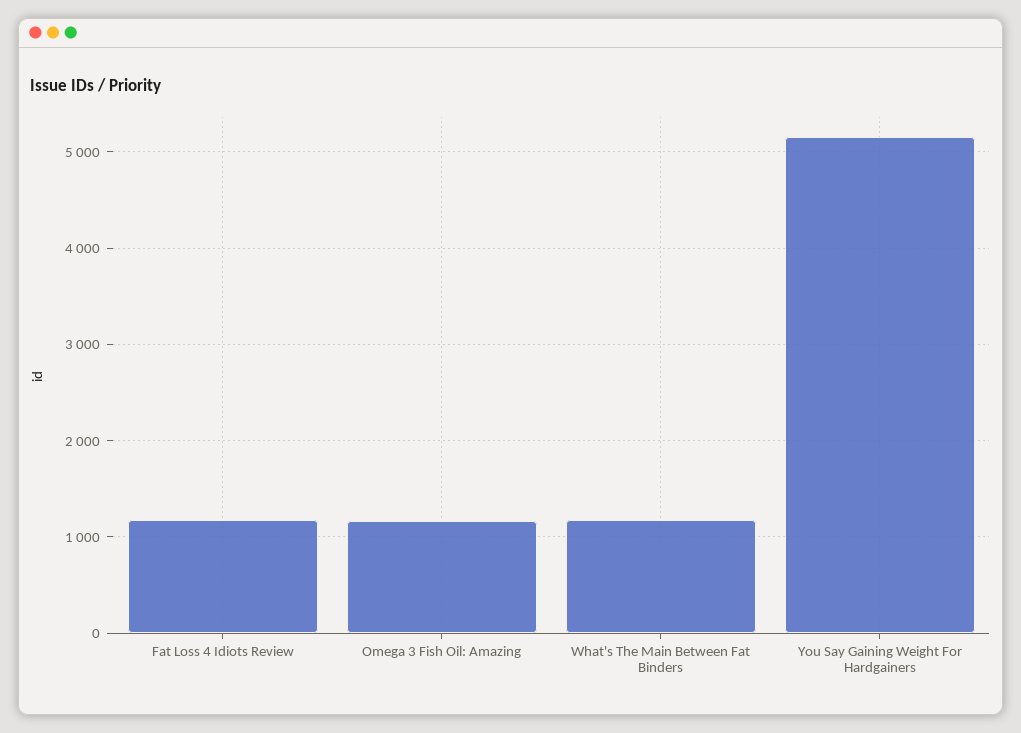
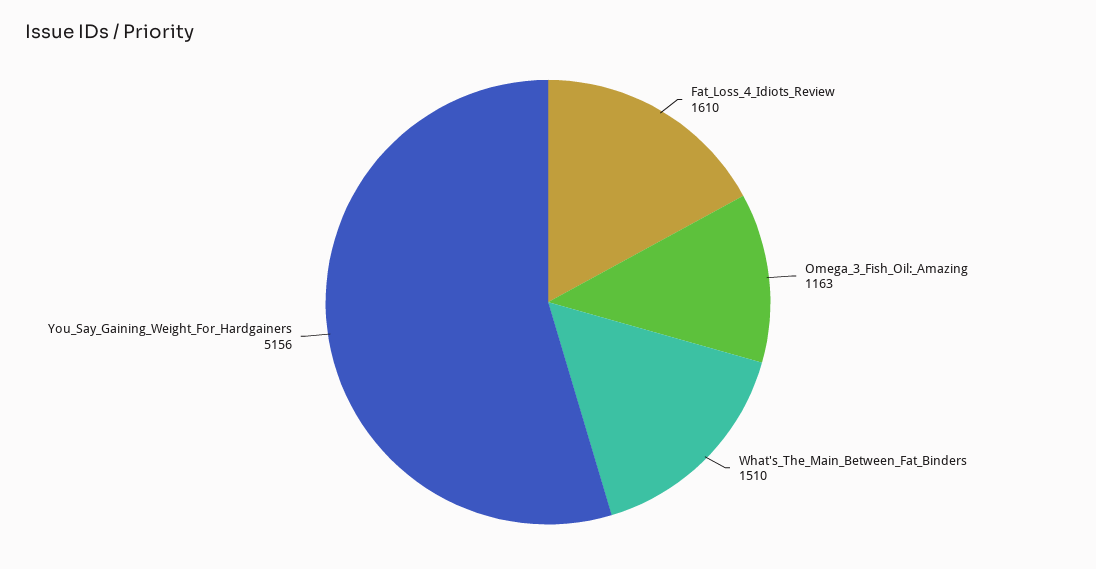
Fat Loss 4 Idiots Review: 1200 -> 1610
What's The Main Between Fat Binders: 1200 -> 1510

